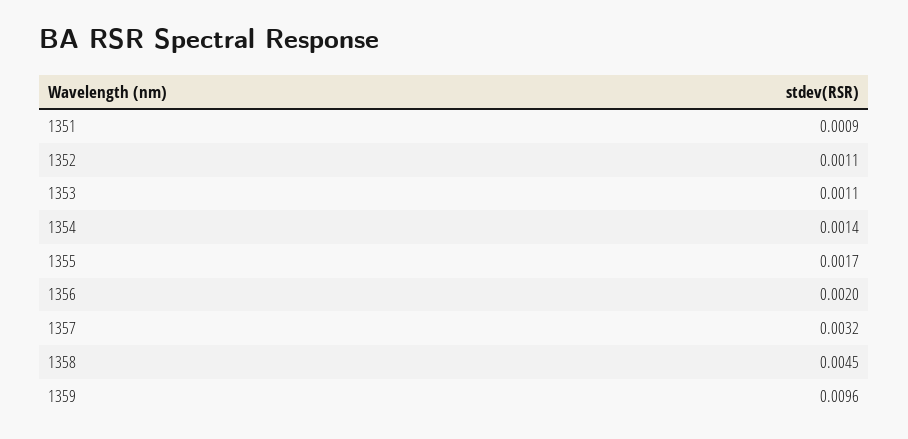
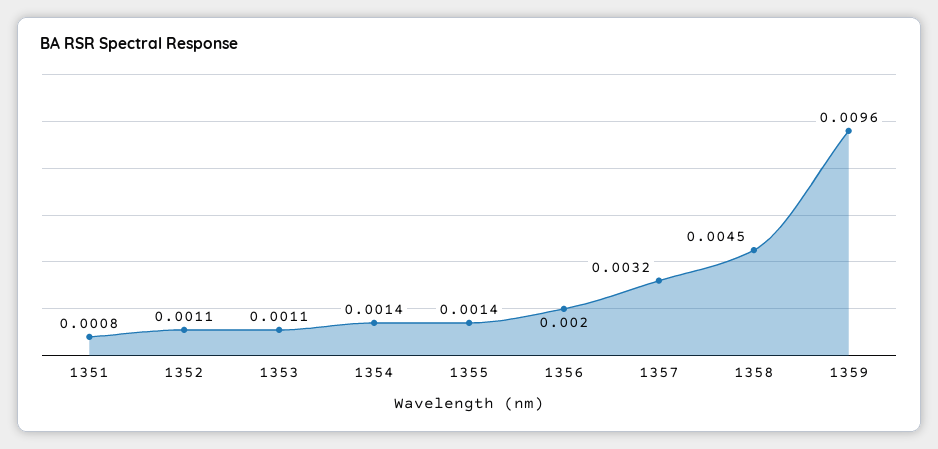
1351: 0.0009 -> 0.0008
1355: 0.0017 -> 0.0014

